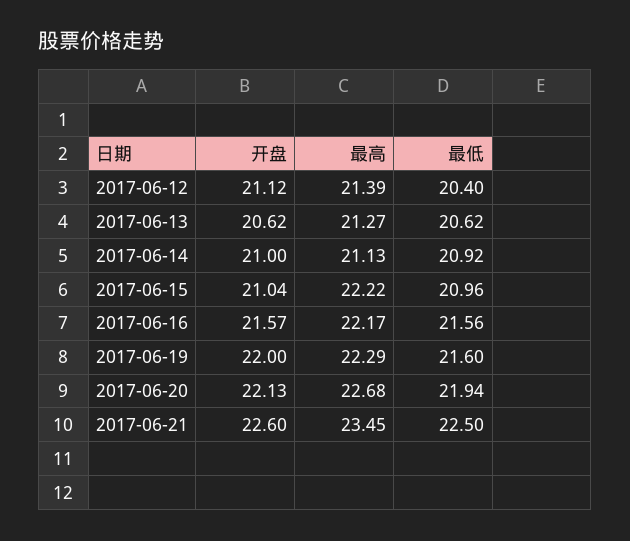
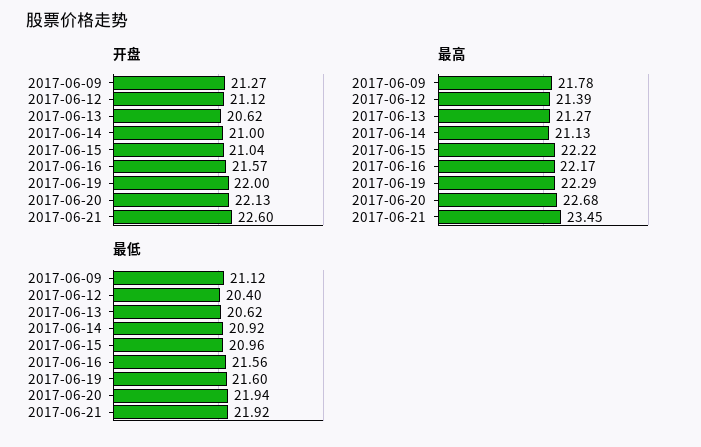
最低, 2017-06-21: 22.5 -> 21.92
开盘, 2017-06-09: none -> 21.27
最高, 2017-06-09: none -> 21.78
最低, 2017-06-09: none -> 21.12

